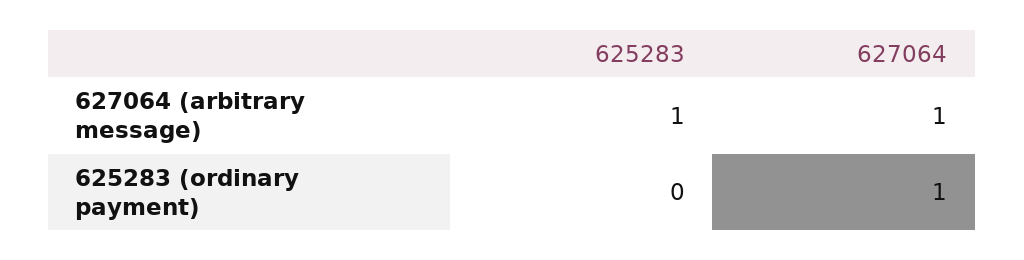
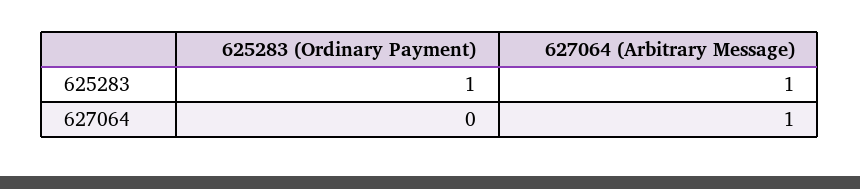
625283, 625283 (ordinary payment): 0 -> 1
627064, 625283 (ordinary payment): 1 -> 0

